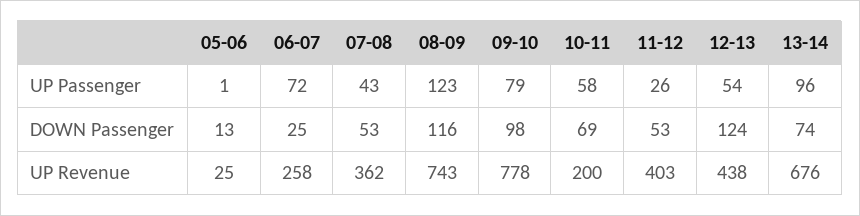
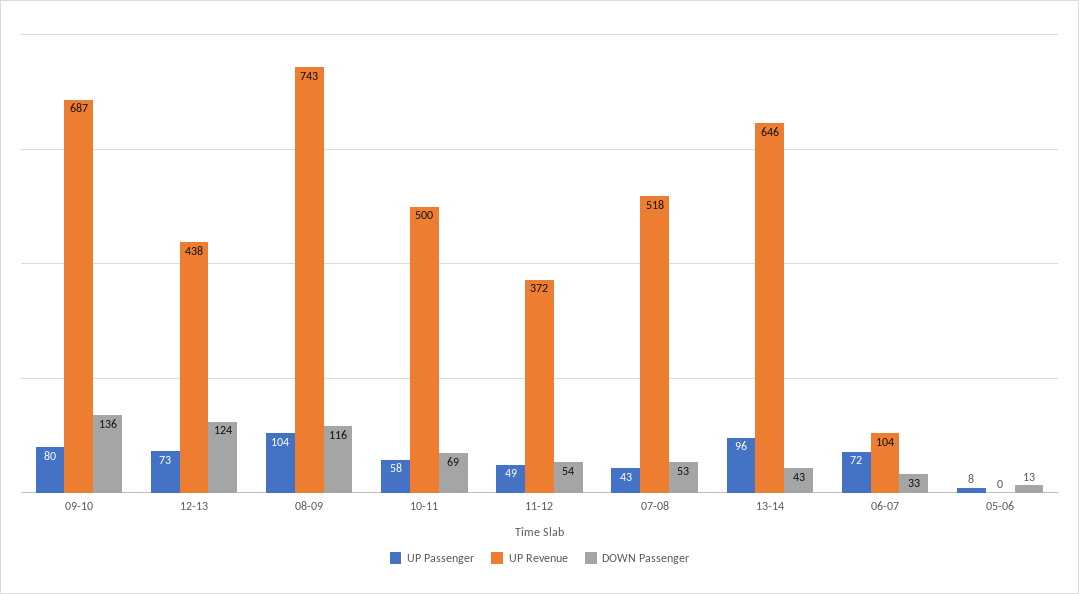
UP Passenger, 05-06: 1 -> 8
UP Passenger, 08-09: 123 -> 104
UP Passenger, 09-10: 79 -> 80
UP Passenger, 11-12: 26 -> 49
UP Passenger, 12-13: 54 -> 73
DOWN Passenger, 06-07: 25 -> 33
DOWN Passenger, 09-10: 98 -> 136
DOWN Passenger, 11-12: 53 -> 54
DOWN Passenger, 13-14: 74 -> 43
UP Revenue, 05-06: 25 -> 0
UP Revenue, 06-07: 258 -> 104
UP Revenue, 07-08: 362 -> 518
UP Revenue, 09-10: 778 -> 687
UP Revenue, 10-11: 200 -> 500
UP Revenue, 11-12: 403 -> 372
UP Revenue, 13-14: 676 -> 646

